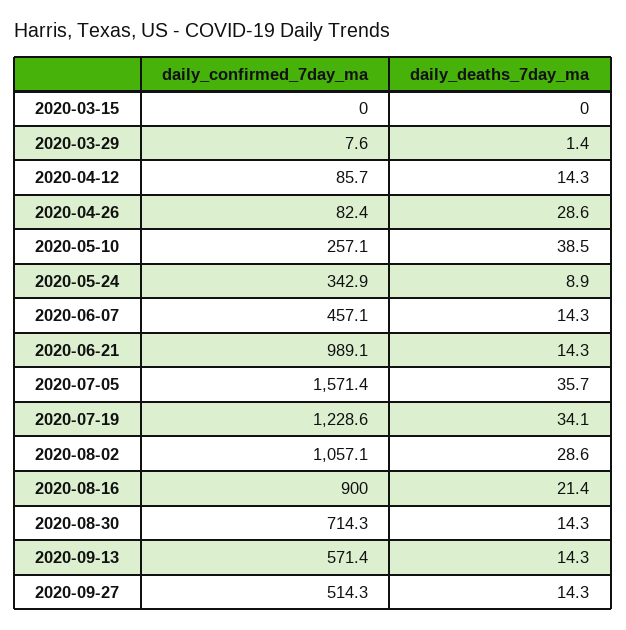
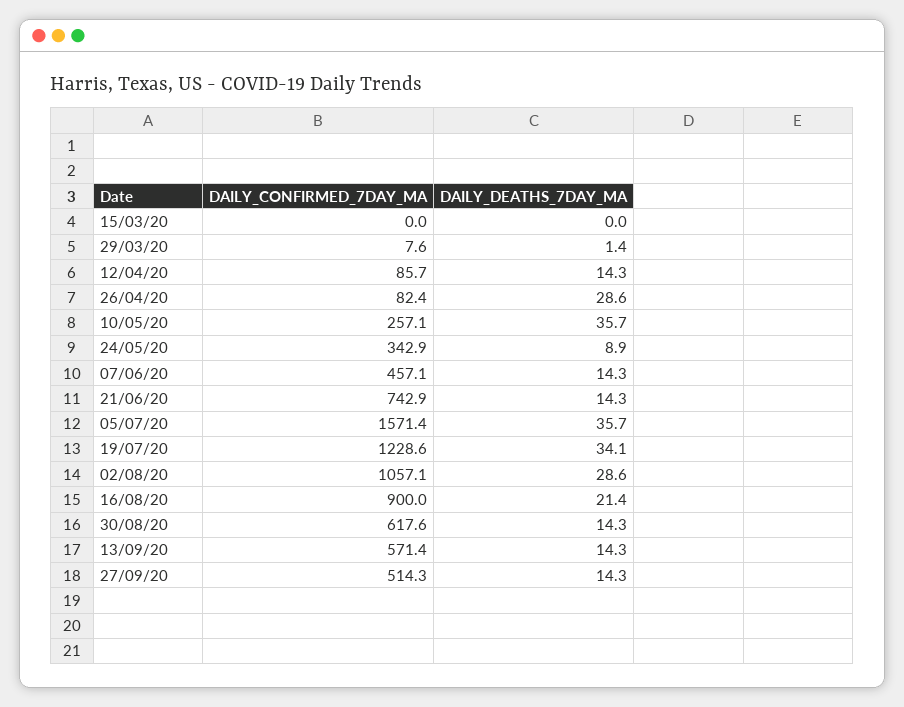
daily_deaths_7day_ma, 2020-05-10: 38.5 -> 35.7
daily_confirmed_7day_ma, 2020-06-21: 989.1 -> 742.9
daily_confirmed_7day_ma, 2020-08-30: 714.3 -> 617.6

